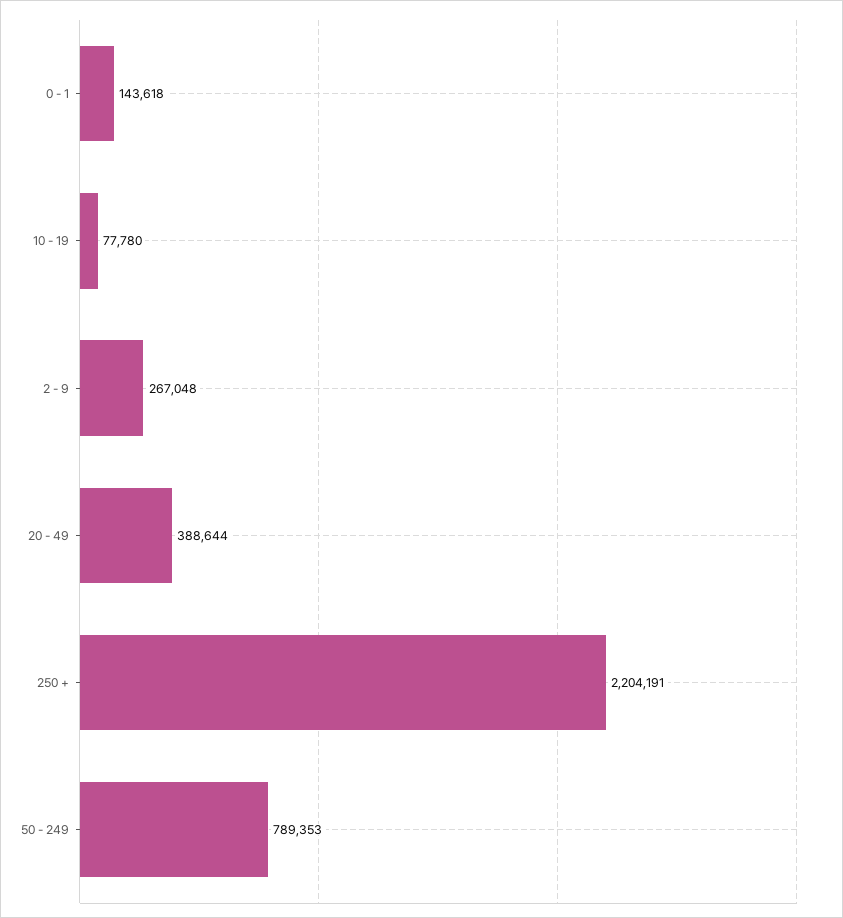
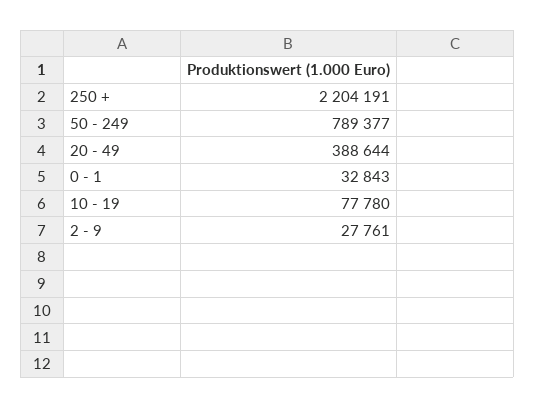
0 - 1: 143618 -> 32843
2 - 9: 267048 -> 27761
50 - 249: 789353 -> 789377

